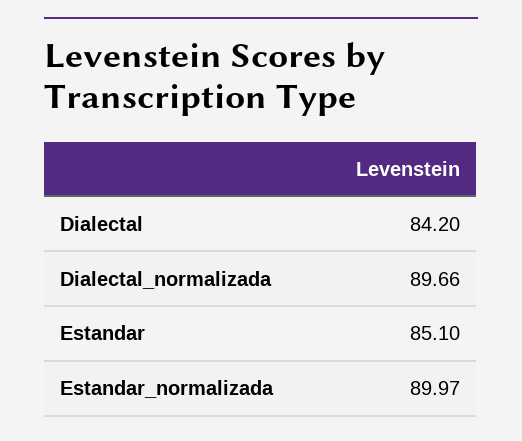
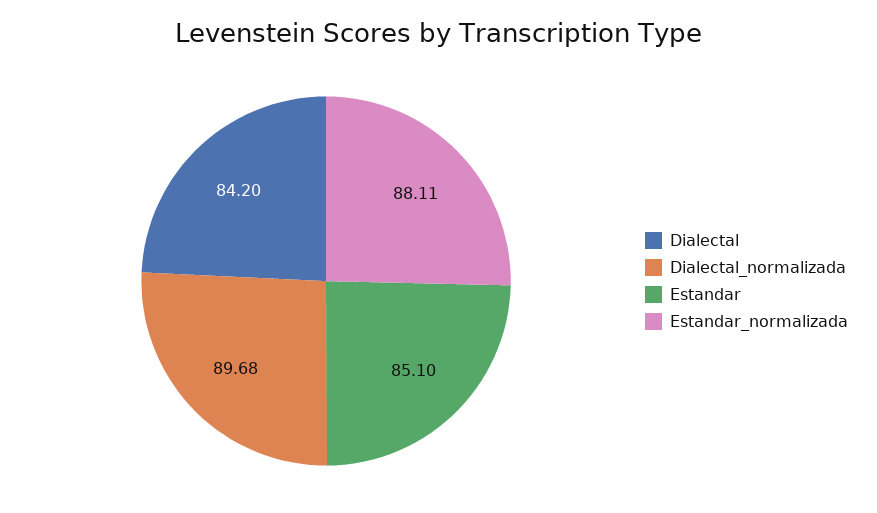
Dialectal_normalizada: 89.66 -> 89.68
Estandar_normalizada: 89.97 -> 88.11

